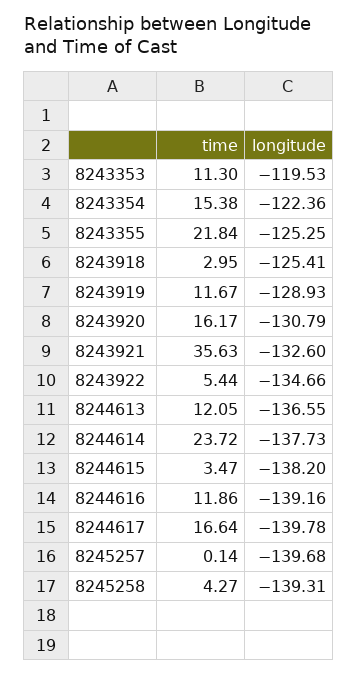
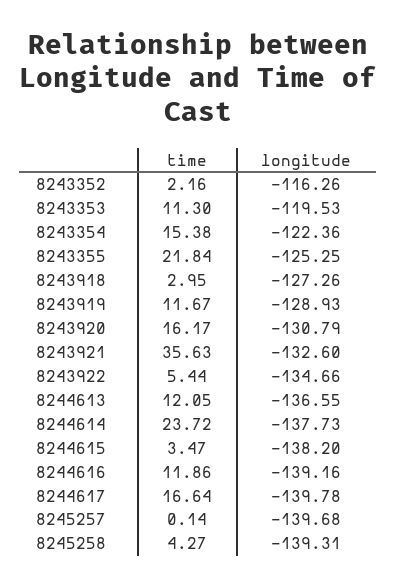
longitude, 8243918: -125.41 -> -127.26
time, 8243352: none -> 2.16
longitude, 8243352: none -> -116.26

